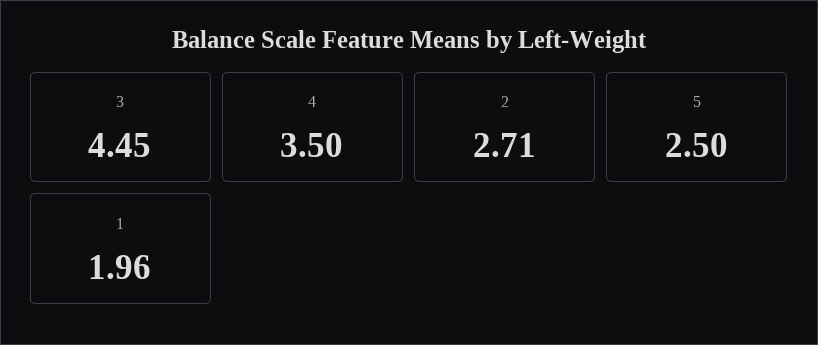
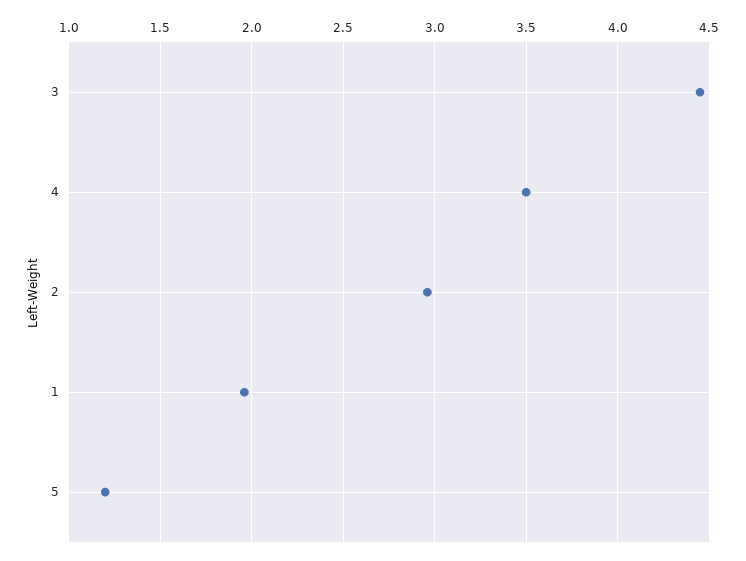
2: 2.71 -> 2.95
5: 2.5 -> 1.2

